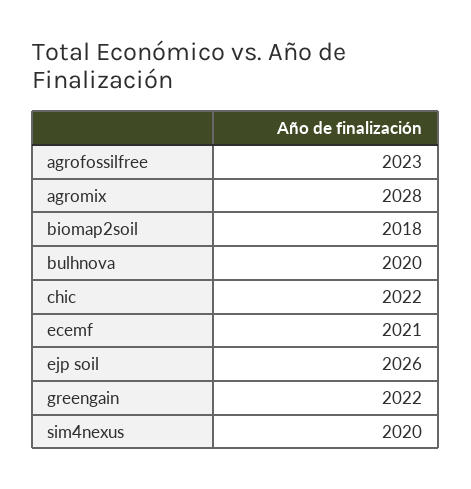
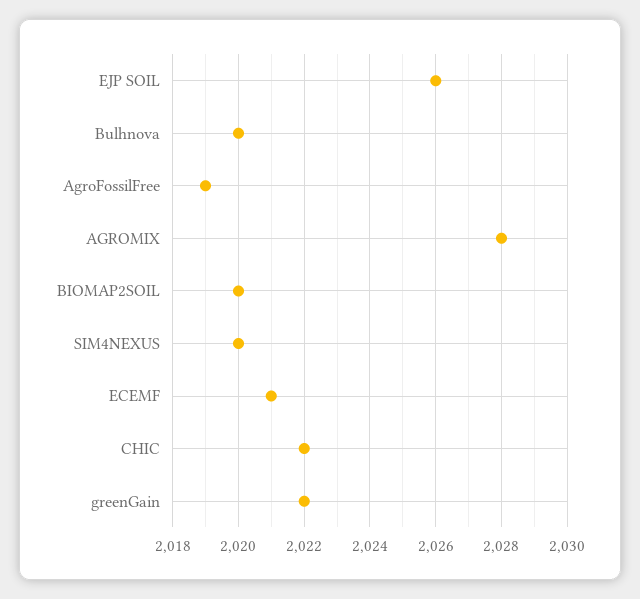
agrofossilfree: 2023 -> 2019
biomap2soil: 2018 -> 2020

